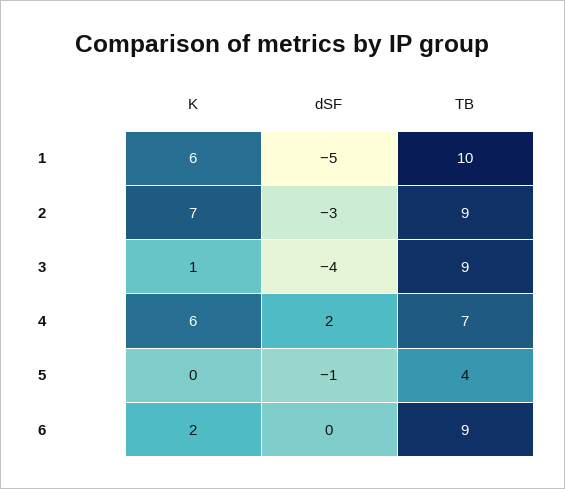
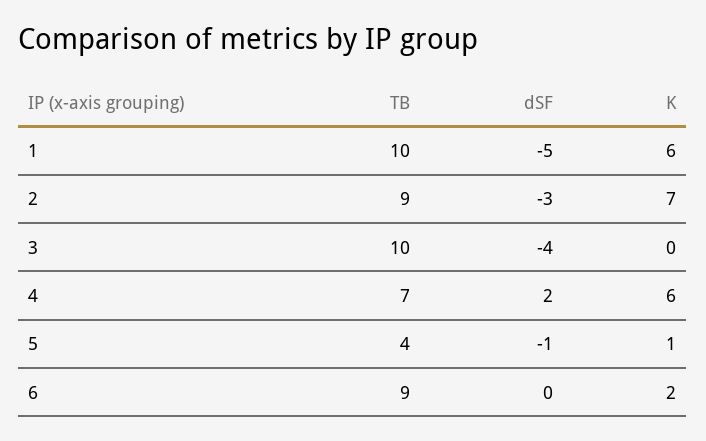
K, 3: 1 -> 0
TB, 3: 9 -> 10
K, 5: 0 -> 1

